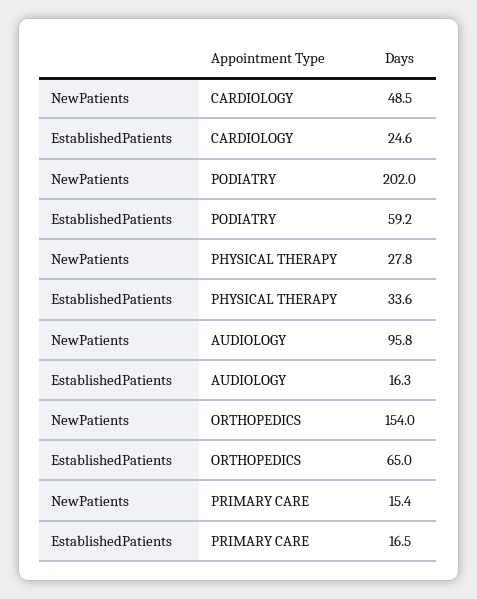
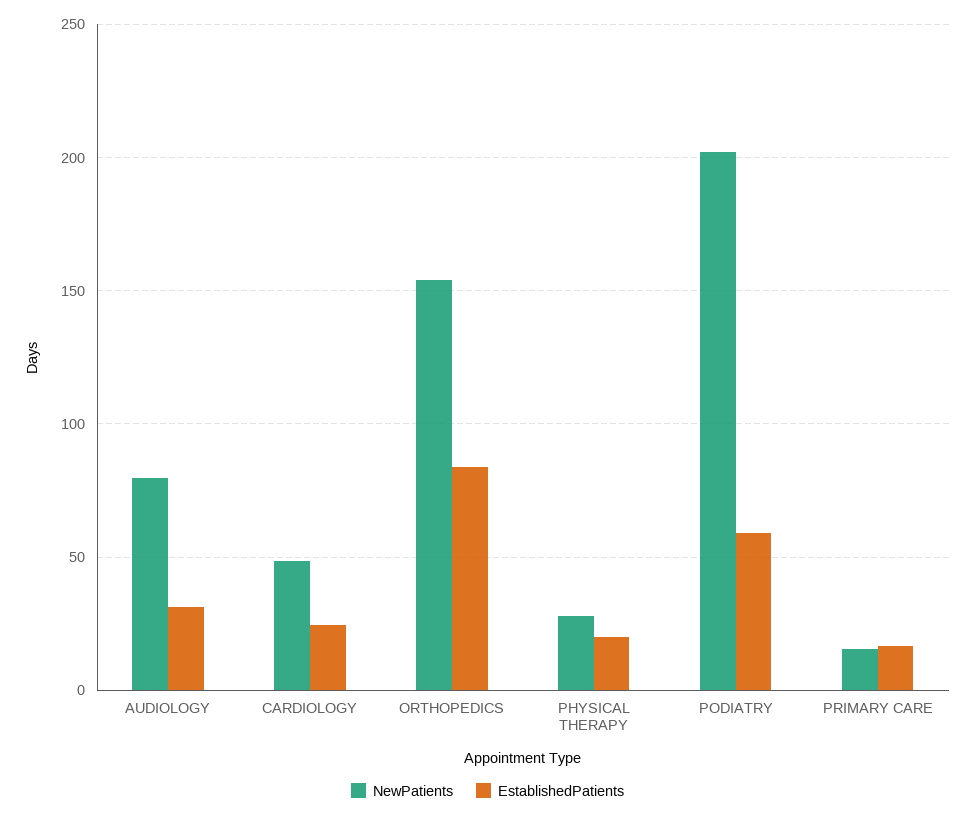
EstablishedPatients, PHYSICAL THERAPY: 33.6 -> 20
NewPatients, AUDIOLOGY: 95.8 -> 80
EstablishedPatients, AUDIOLOGY: 16.3 -> 30
EstablishedPatients, ORTHOPEDICS: 65 -> 85

